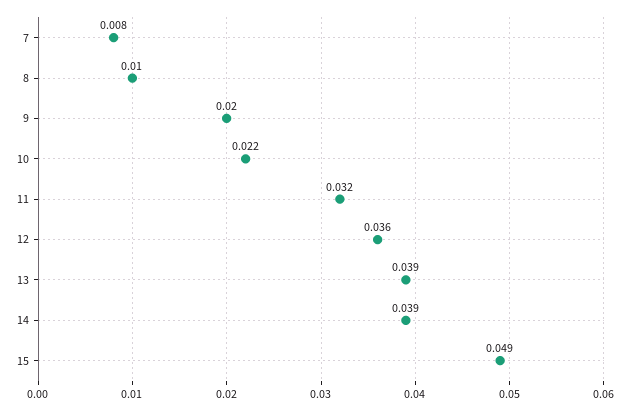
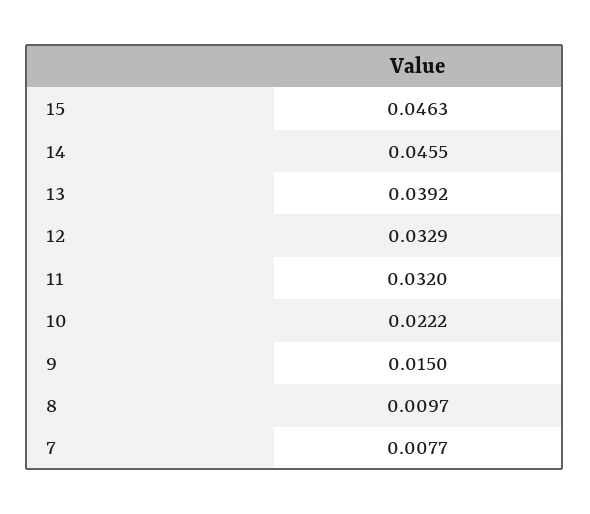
9: 0.02 -> 0.015
12: 0.036 -> 0.0329
14: 0.039 -> 0.0455
15: 0.049 -> 0.0463

